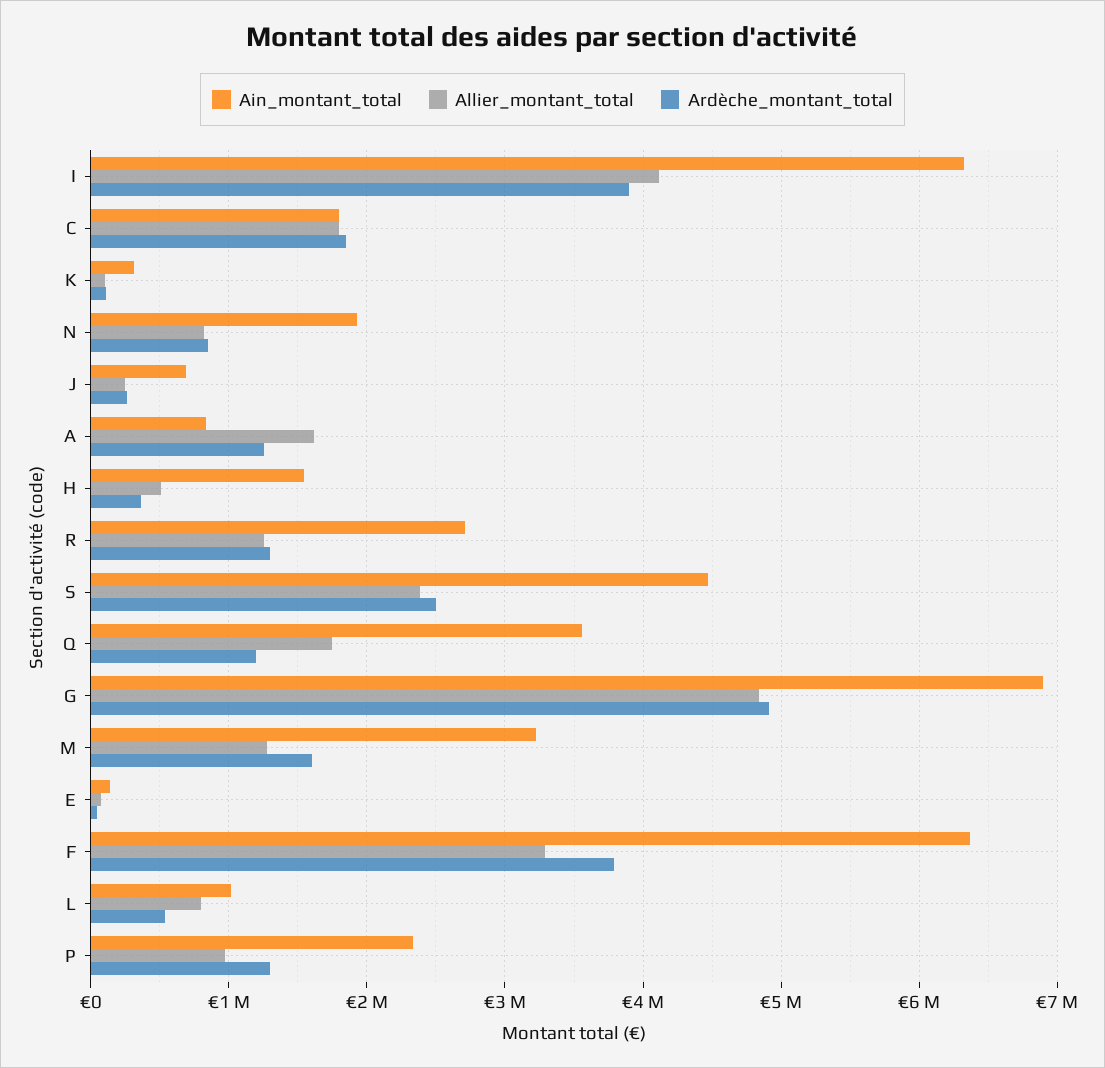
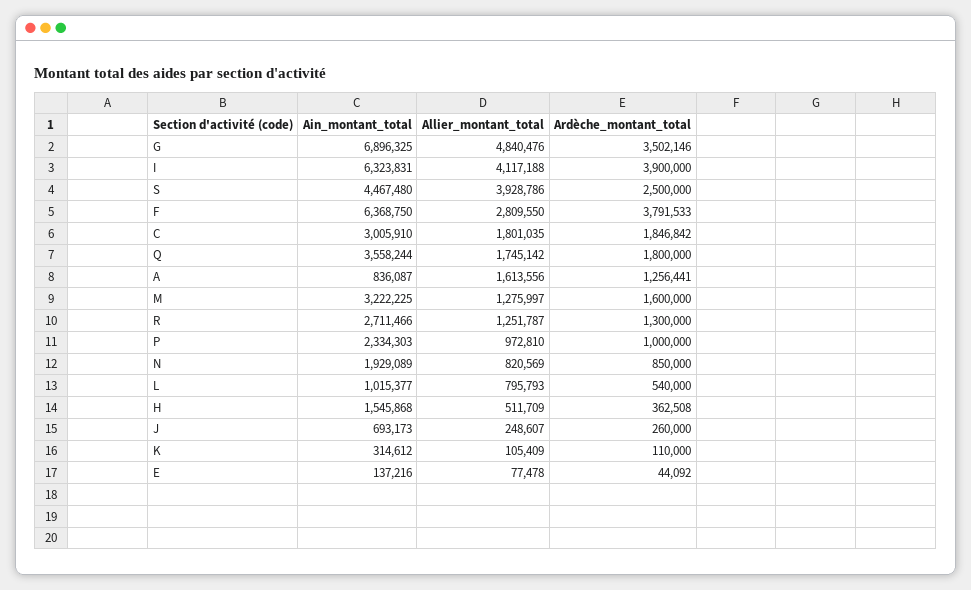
Ain_montant_total, C: 1800000 -> 3005910
Allier_montant_total, S: 2400000 -> 3928786
Ardèche_montant_total, Q: 1200000 -> 1800000
Ardèche_montant_total, G: 4900000 -> 3502146
Allier_montant_total, F: 3300000 -> 2809550
Ardèche_montant_total, P: 1300000 -> 1000000

